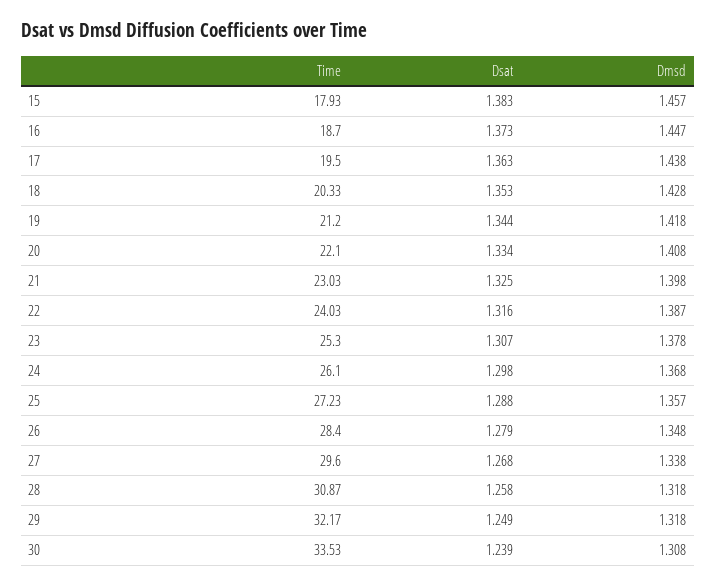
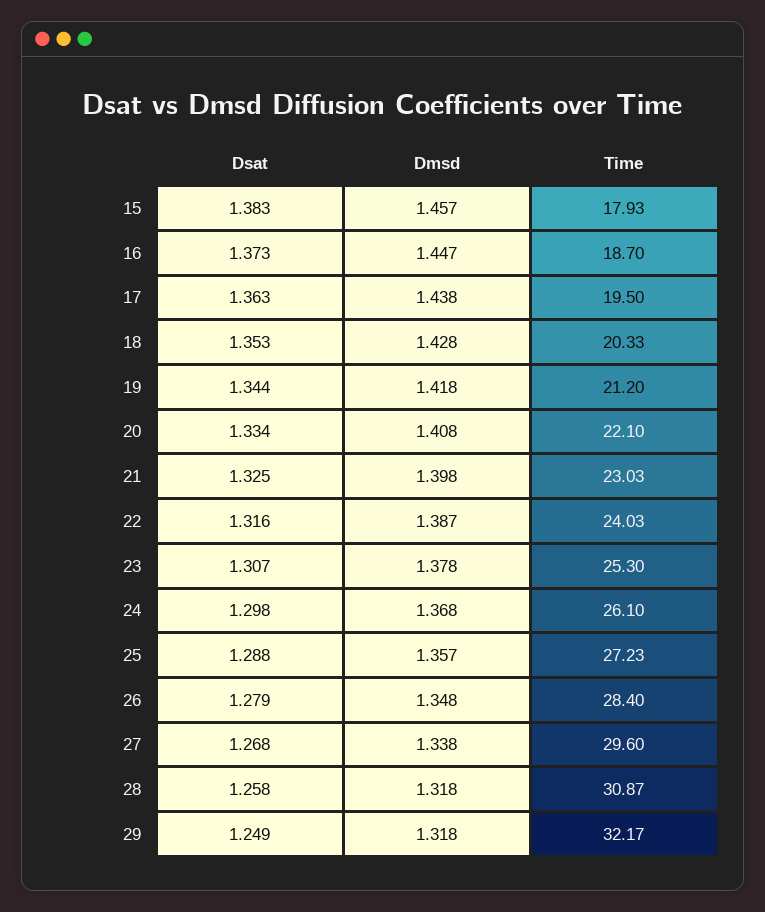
Time, 30: 33.53 -> none
Dsat, 30: 1.239 -> none
Dmsd, 30: 1.308 -> none

